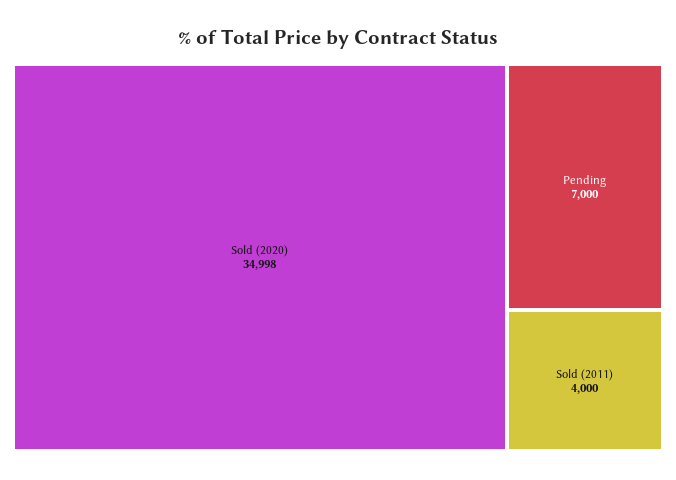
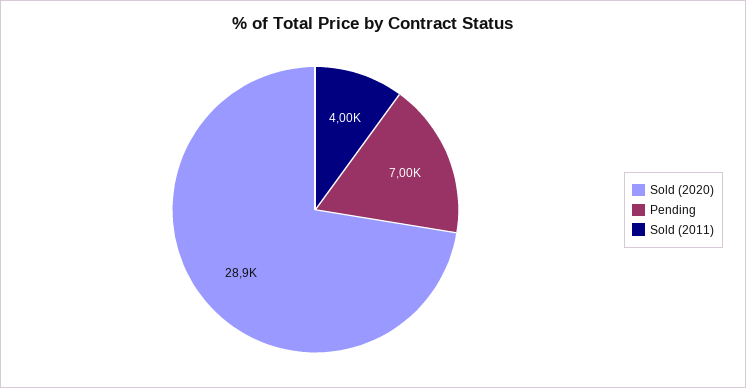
Sold (2020): 34998 -> 28900

